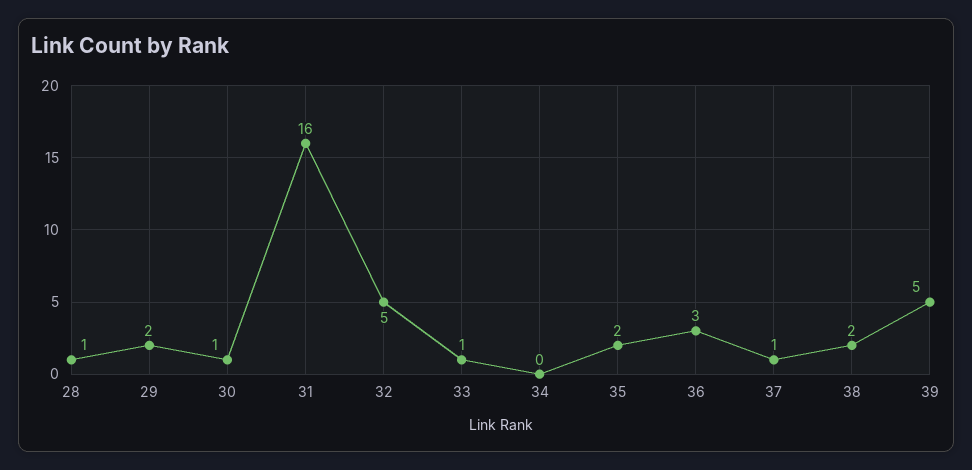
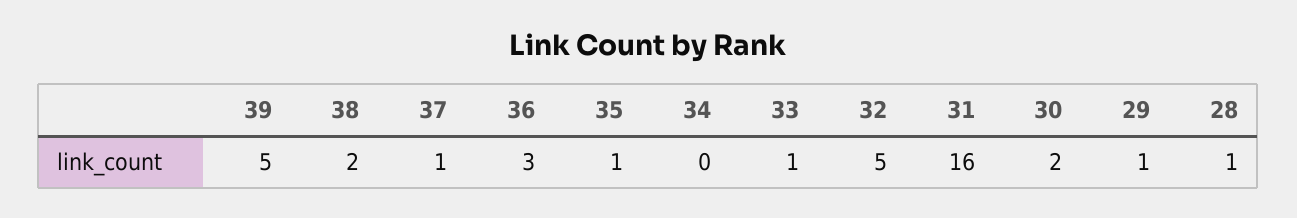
29: 2 -> 1
30: 1 -> 2
35: 2 -> 1

